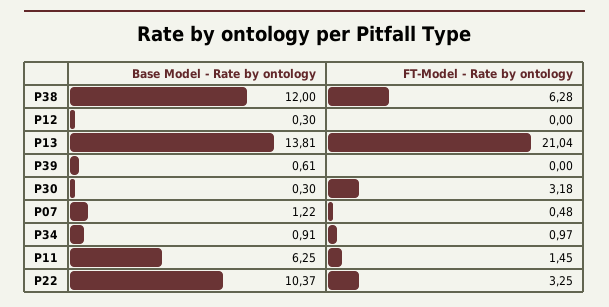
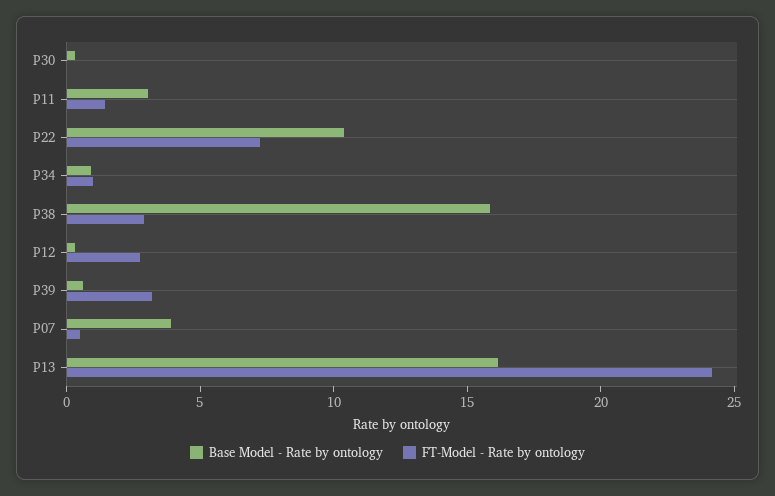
Base Model - Rate by ontology, P38: 12 -> 16
FT-Model - Rate by ontology, P38: 6.28 -> 3
FT-Model - Rate by ontology, P12: 0 -> 3
Base Model - Rate by ontology, P13: 13.81 -> 16
FT-Model - Rate by ontology, P13: 21.04 -> 24
FT-Model - Rate by ontology, P39: 0 -> 3
FT-Model - Rate by ontology, P30: 3.18 -> 0
Base Model - Rate by ontology, P07: 1.22 -> 4
Base Model - Rate by ontology, P11: 6.25 -> 3
FT-Model - Rate by ontology, P22: 3.25 -> 7

